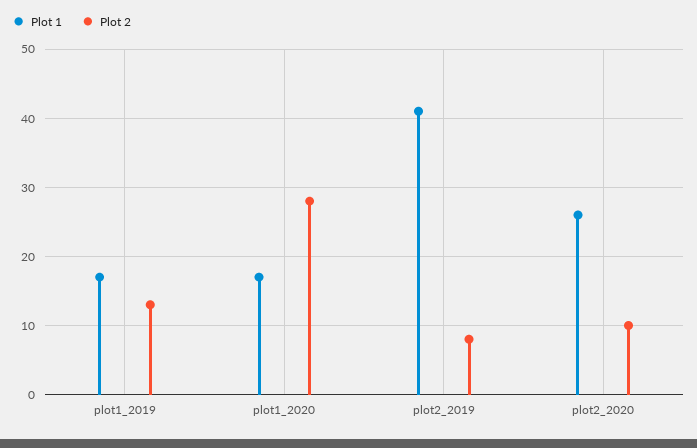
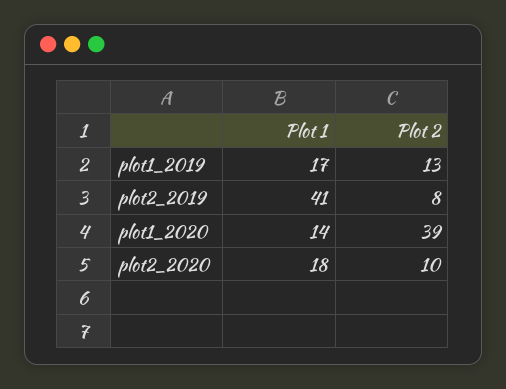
Plot 1, plot1_2020: 17 -> 14
Plot 2, plot1_2020: 28 -> 39
Plot 1, plot2_2020: 26 -> 18

